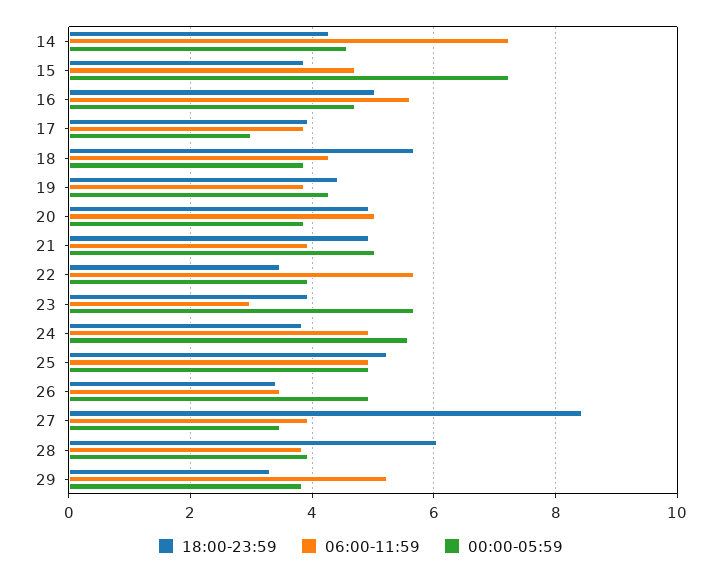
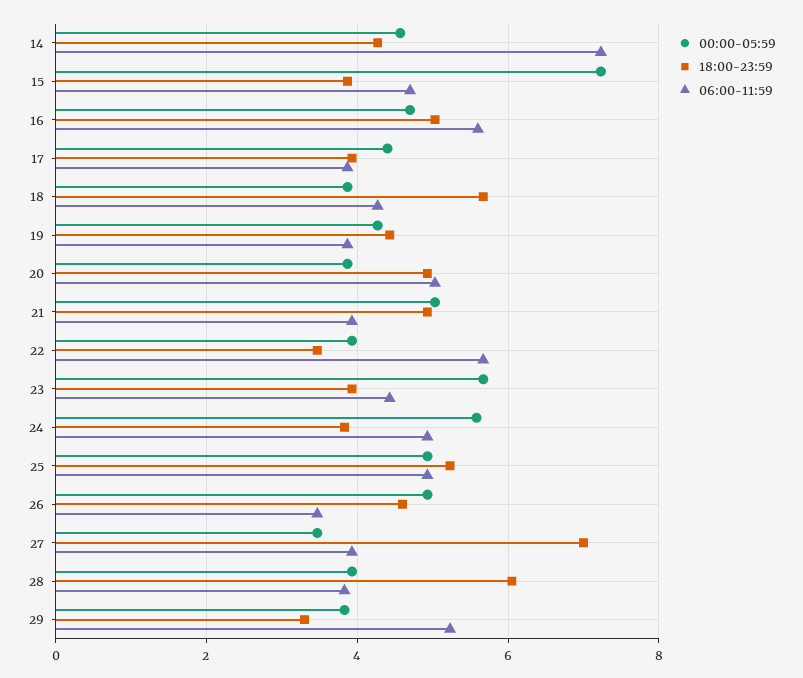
00:00-05:59, 17: 3 -> 4.4
06:00-11:59, 23: 3 -> 4.4
18:00-23:59, 26: 3.4 -> 4.6
18:00-23:59, 27: 8.4 -> 7

